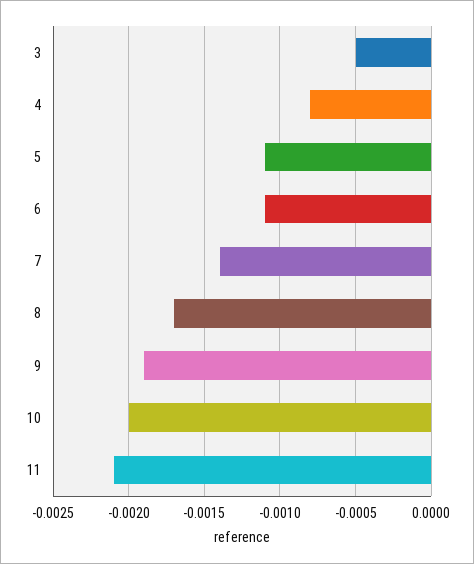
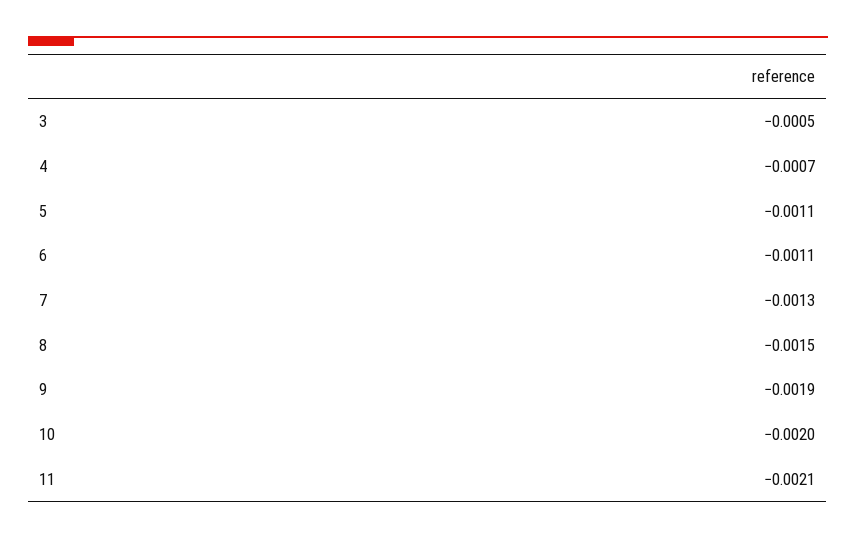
4: -0.0008 -> -0.0007
7: -0.0014 -> -0.0013
8: -0.0017 -> -0.0015

